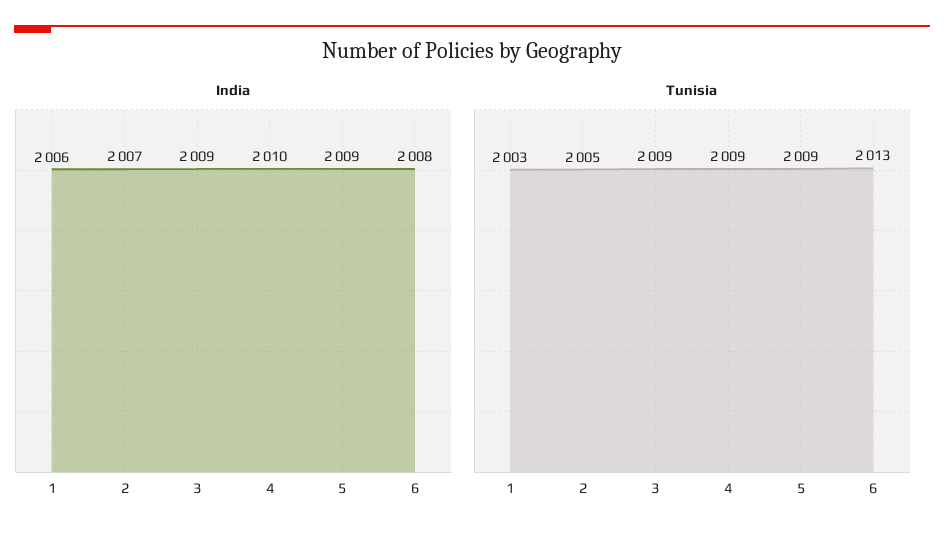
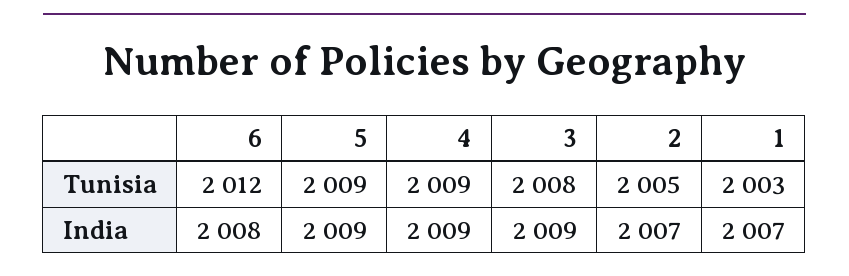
India, 1: 2006 -> 2007
India, 4: 2010 -> 2009
Tunisia, 3: 2009 -> 2008
Tunisia, 6: 2013 -> 2012

